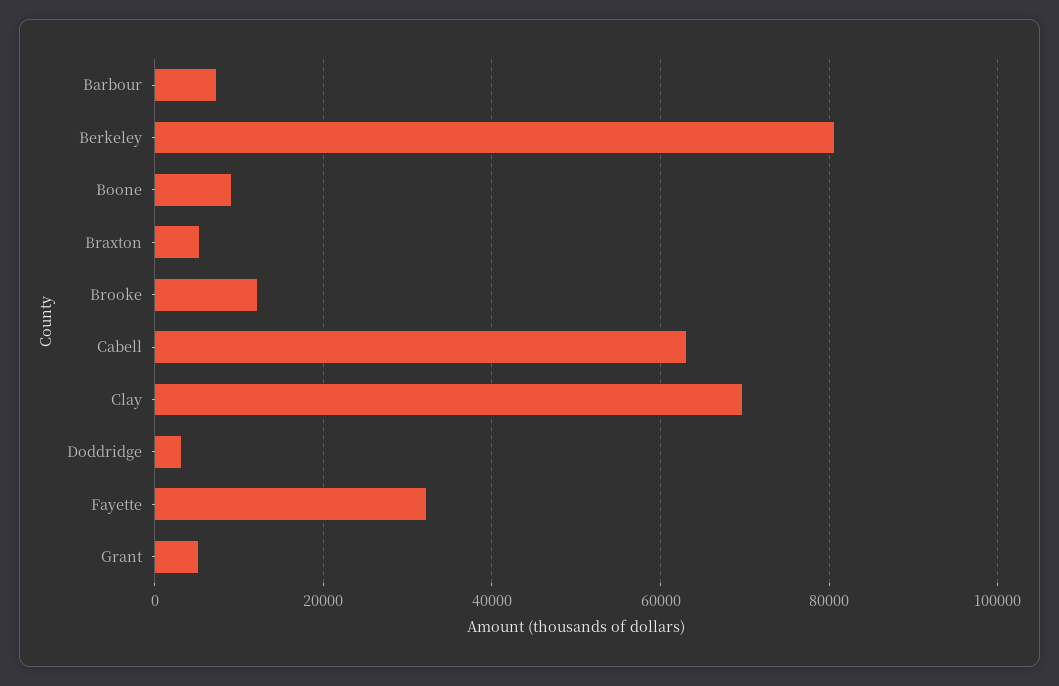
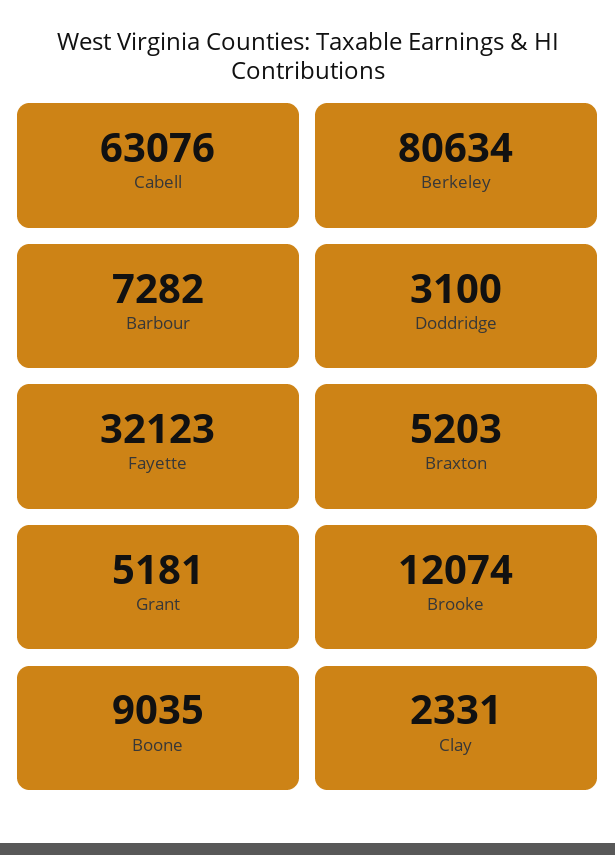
Clay: 70000 -> 2331

